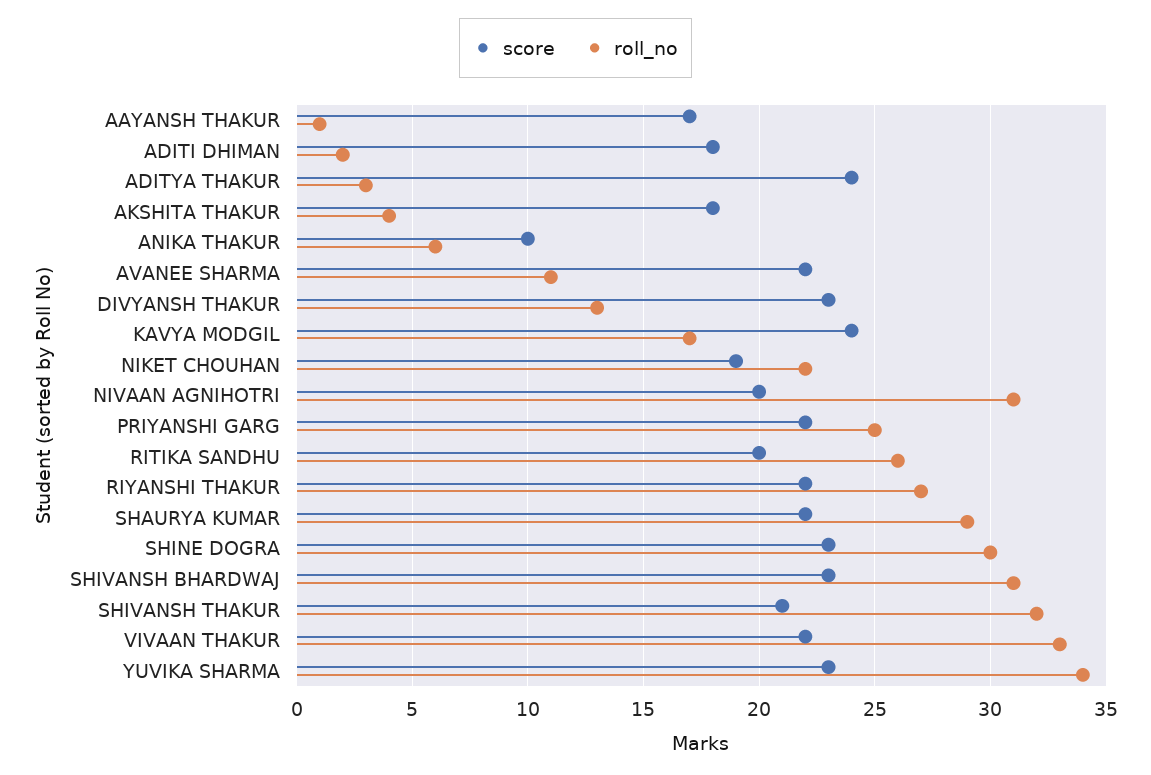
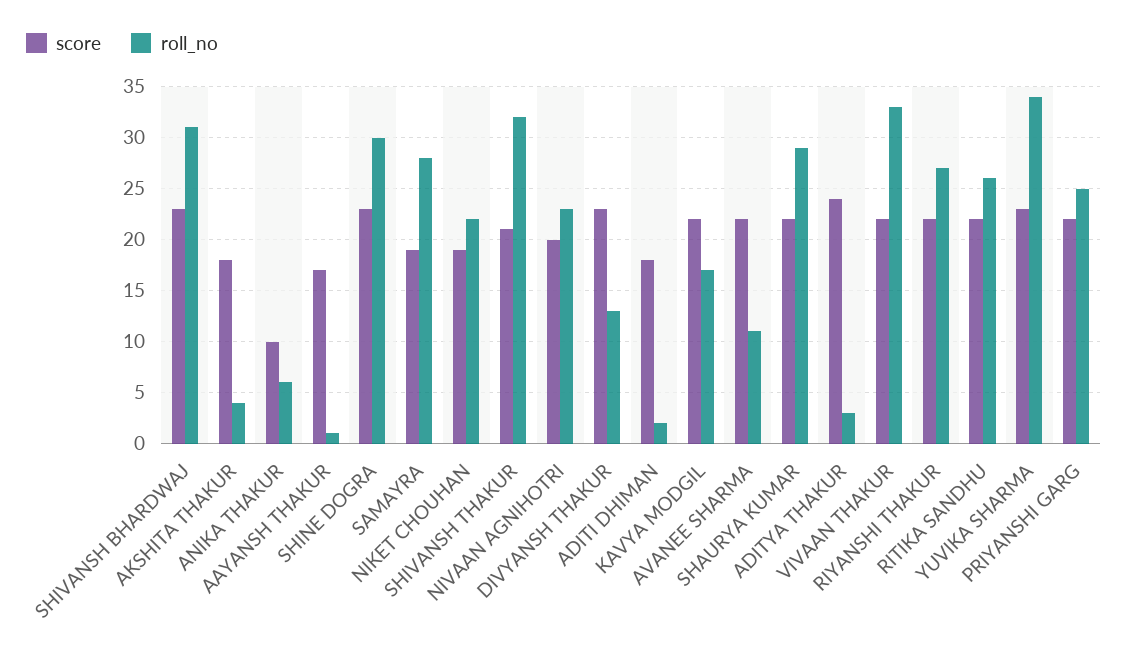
score, KAVYA MODGIL: 24 -> 22
roll_no, NIVAAN AGNIHOTRI: 31 -> 23
score, RITIKA SANDHU: 20 -> 22
score, SAMAYRA: none -> 19
roll_no, SAMAYRA: none -> 28

